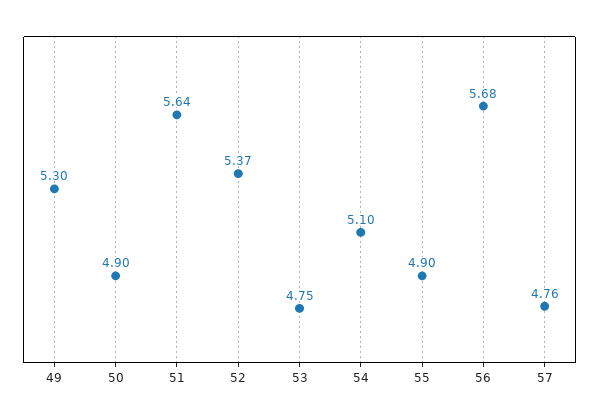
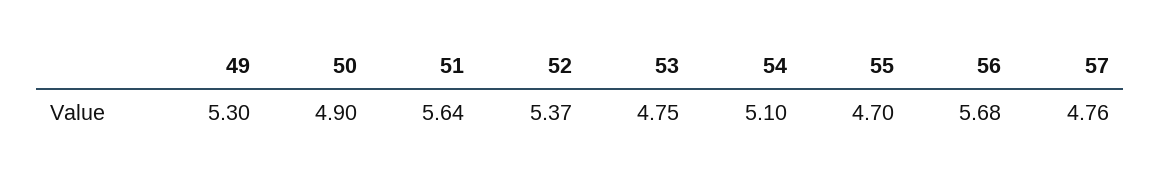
55: 4.9 -> 4.7

